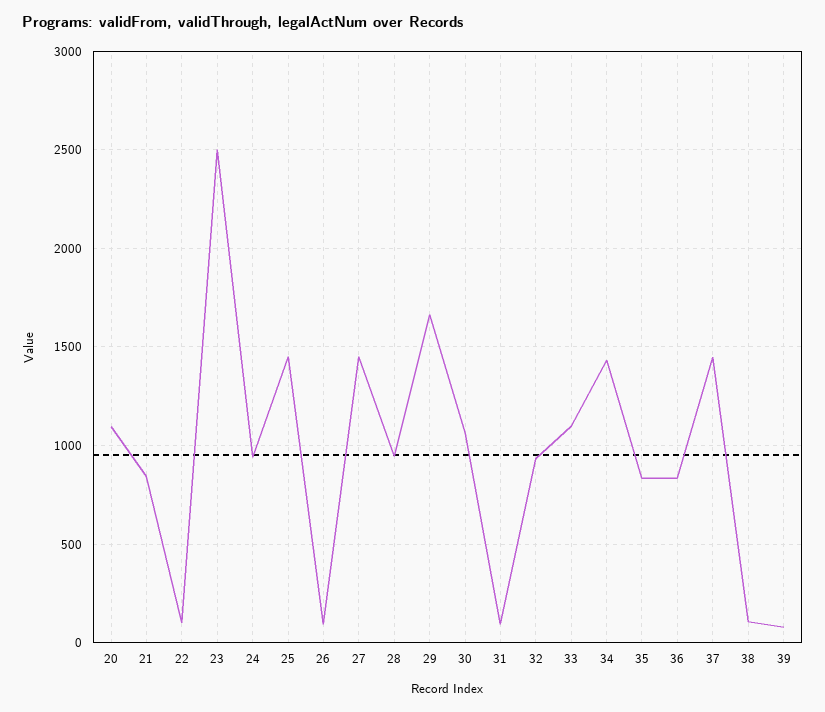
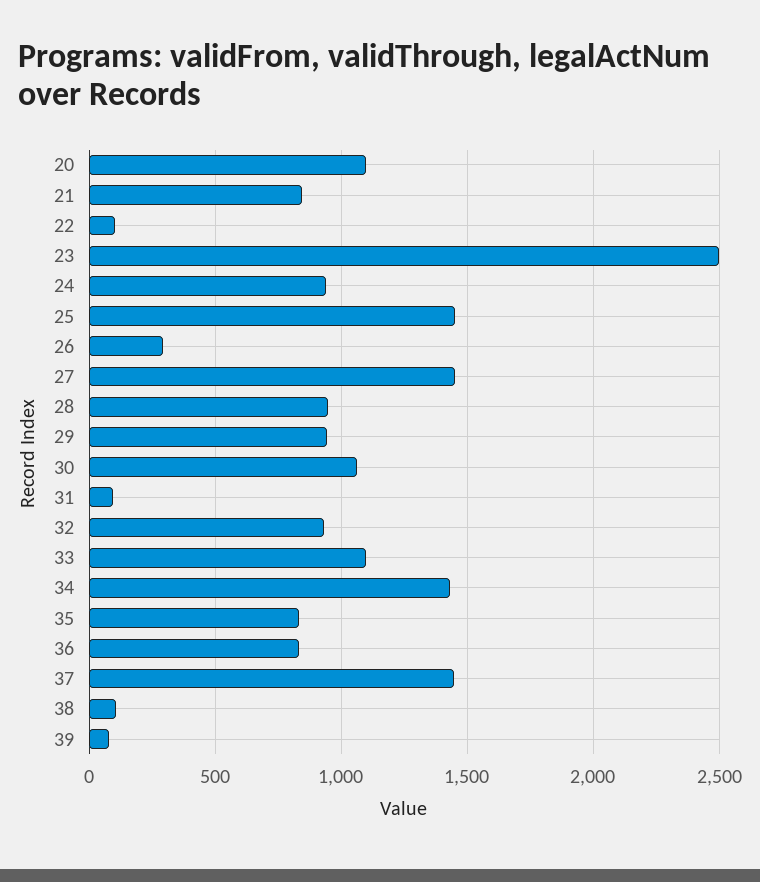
26: 100 -> 300
29: 1650 -> 950

